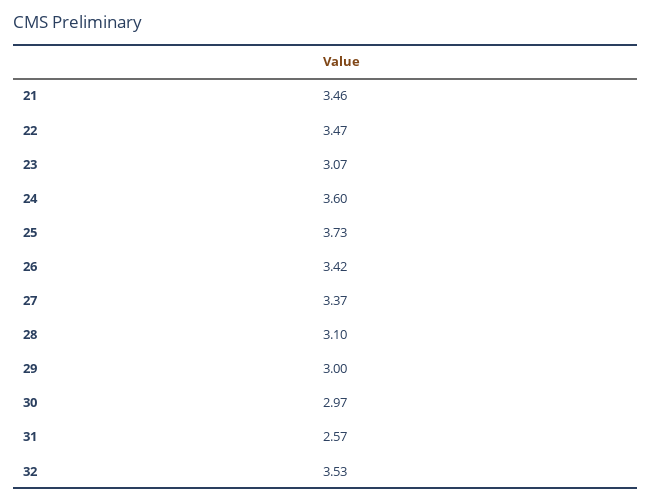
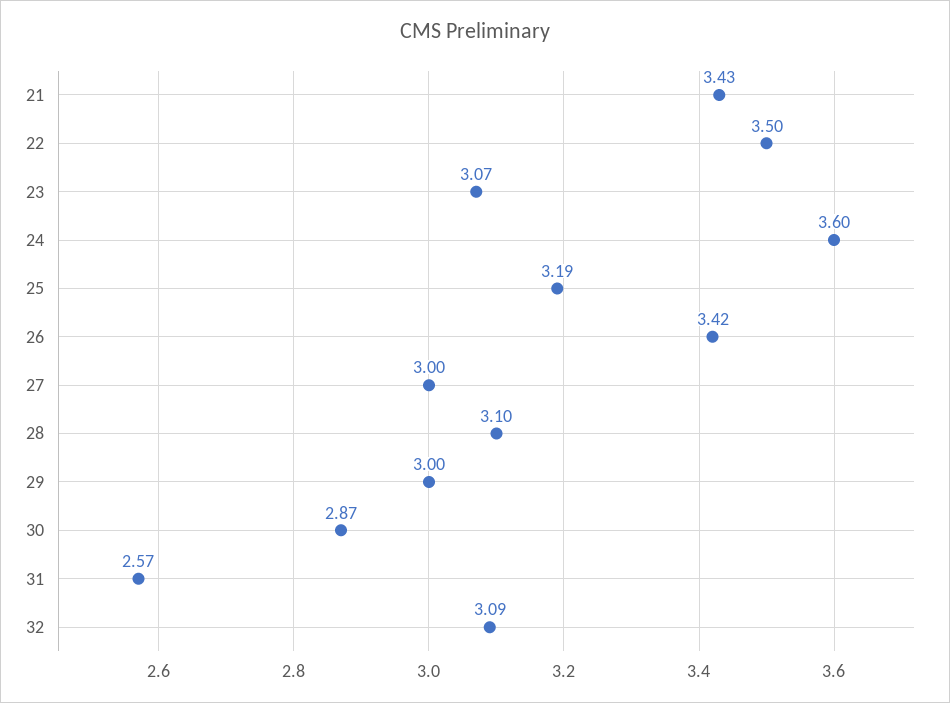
21: 3.46 -> 3.43
22: 3.47 -> 3.5
25: 3.73 -> 3.19
27: 3.37 -> 3
30: 2.97 -> 2.87
32: 3.53 -> 3.09

